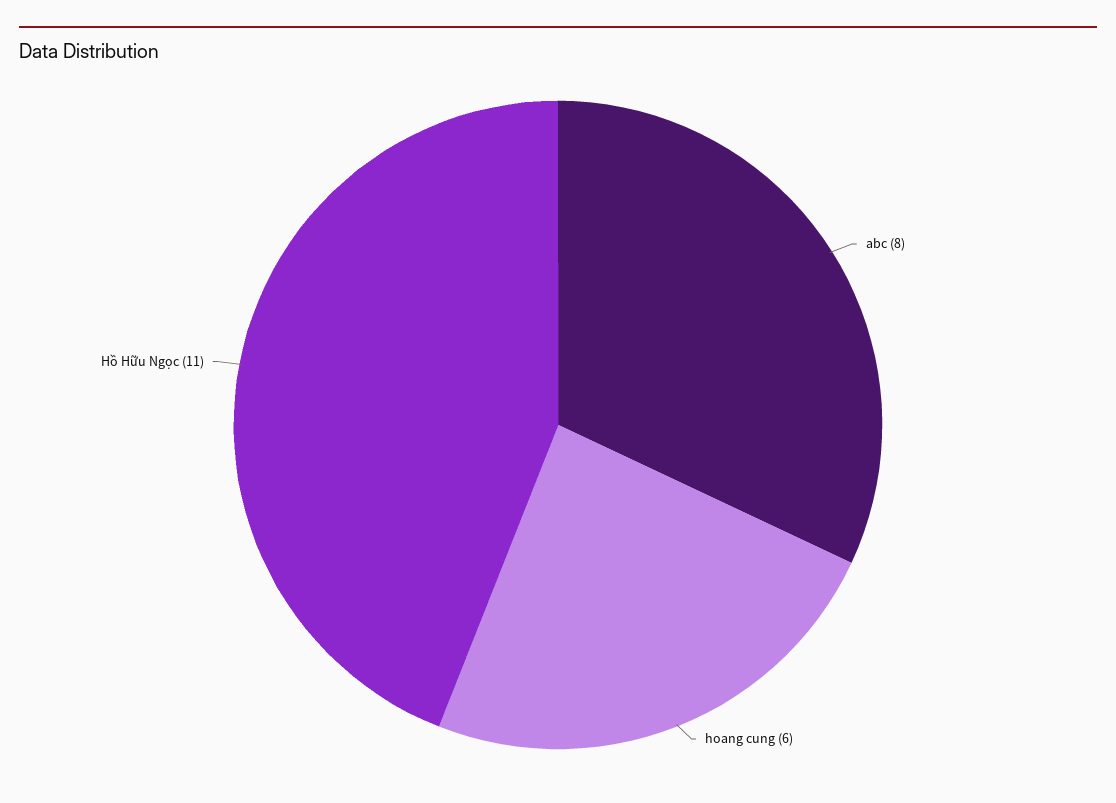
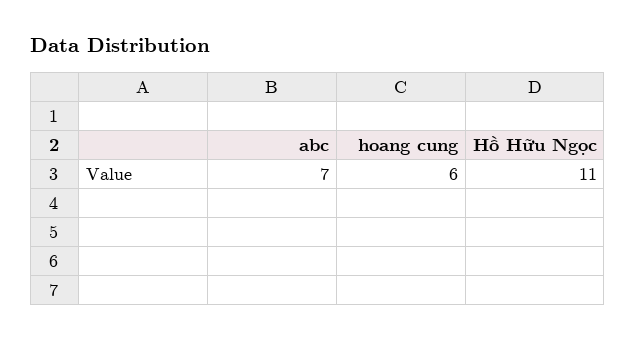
abc: 8 -> 7

